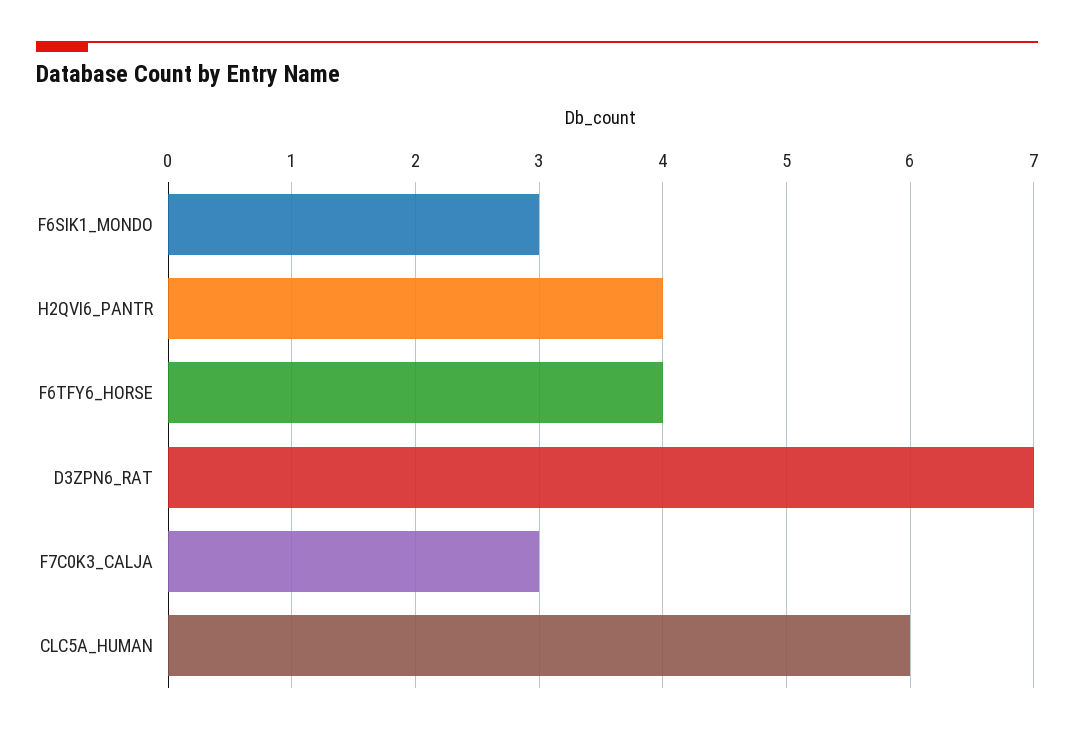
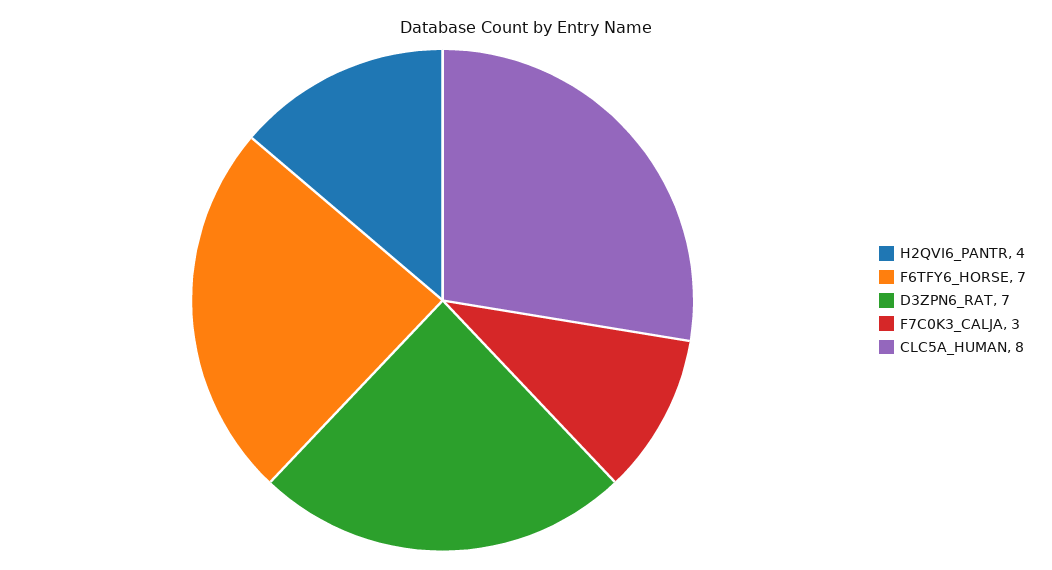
F6SIK1_MONDO: 3 -> none
F6TFY6_HORSE: 4 -> 7
CLC5A_HUMAN: 6 -> 8

